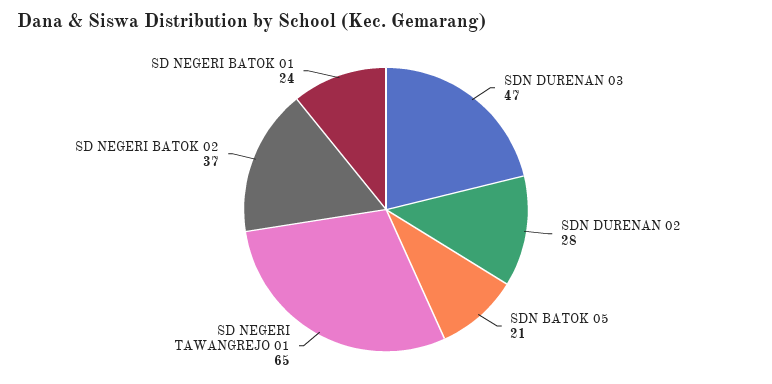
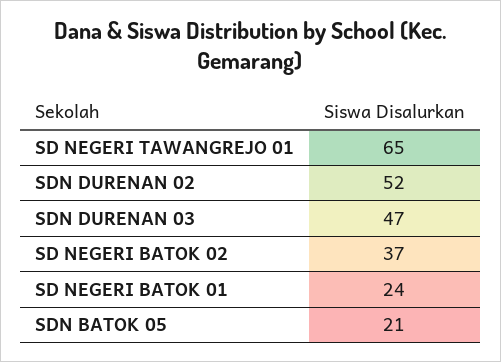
SDN DURENAN 02: 28 -> 52

